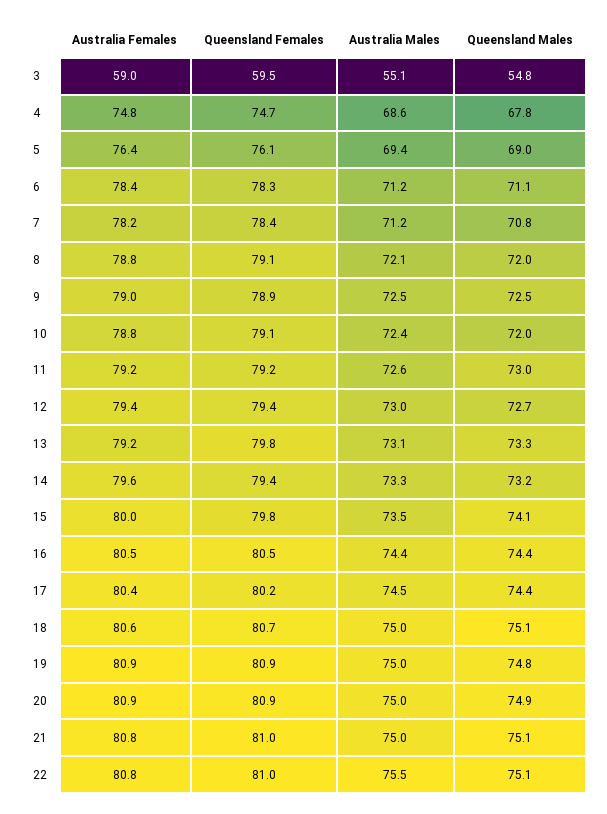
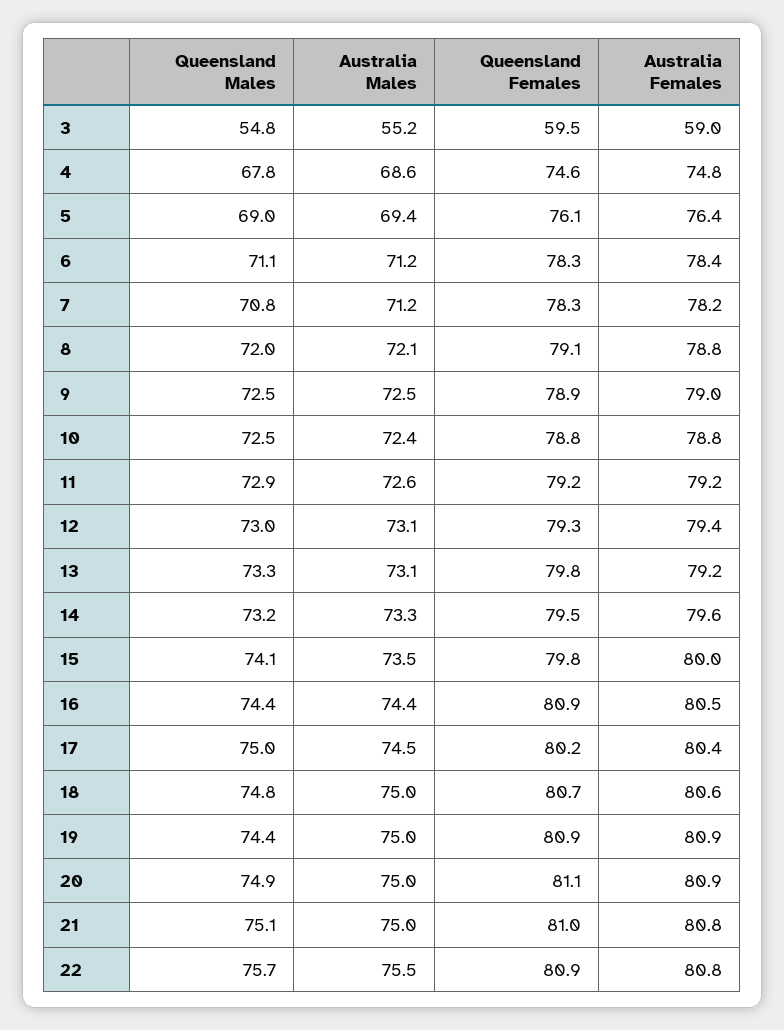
Australia Males, 3: 55.1 -> 55.2
Queensland Females, 4: 74.7 -> 74.6
Queensland Females, 7: 78.4 -> 78.3
Queensland Females, 10: 79.1 -> 78.8
Queensland Males, 10: 72 -> 72.5
Queensland Males, 11: 73 -> 72.9
Queensland Females, 12: 79.4 -> 79.3
Australia Males, 12: 73 -> 73.1
Queensland Males, 12: 72.7 -> 73
Queensland Females, 14: 79.4 -> 79.5
Queensland Females, 16: 80.5 -> 80.9
Queensland Males, 17: 74.4 -> 75
Queensland Males, 18: 75.1 -> 74.8
Queensland Males, 19: 74.8 -> 74.4
Queensland Females, 20: 80.9 -> 81.1
Queensland Females, 22: 81 -> 80.9
Queensland Males, 22: 75.1 -> 75.7

